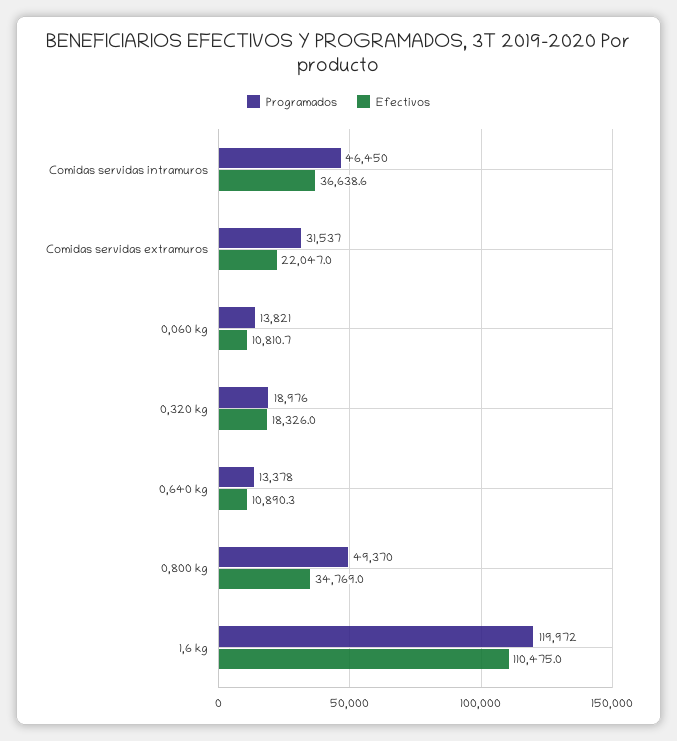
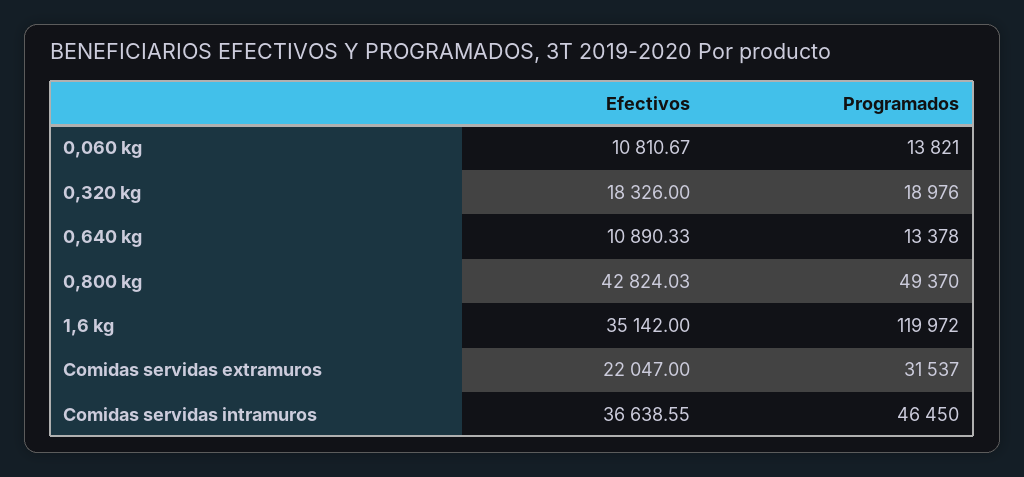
Efectivos, 0,800 kg: 34769 -> 42824.03
Efectivos, 1,6 kg: 110475 -> 35142

